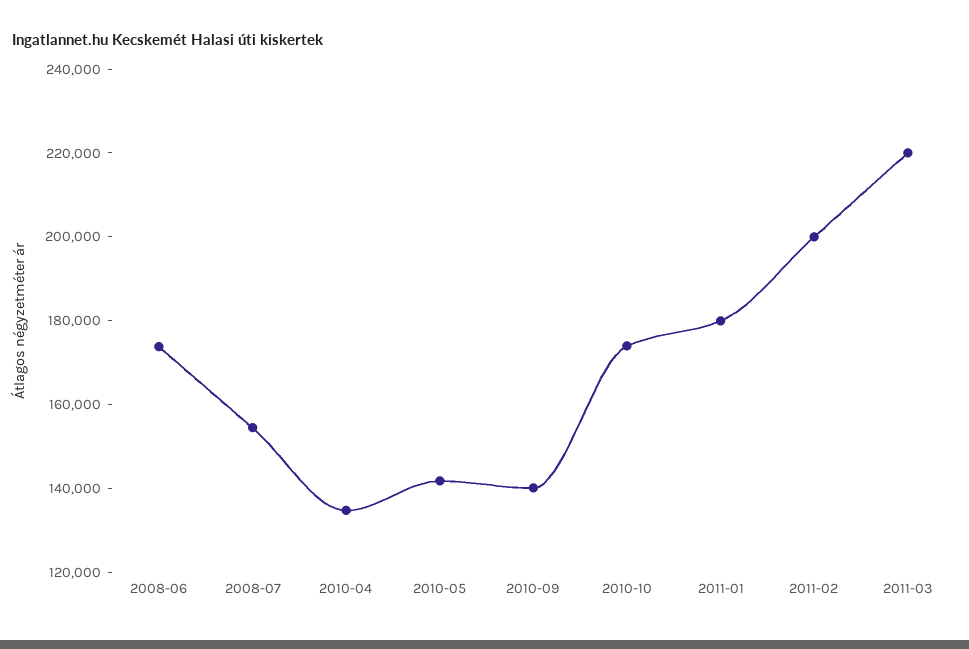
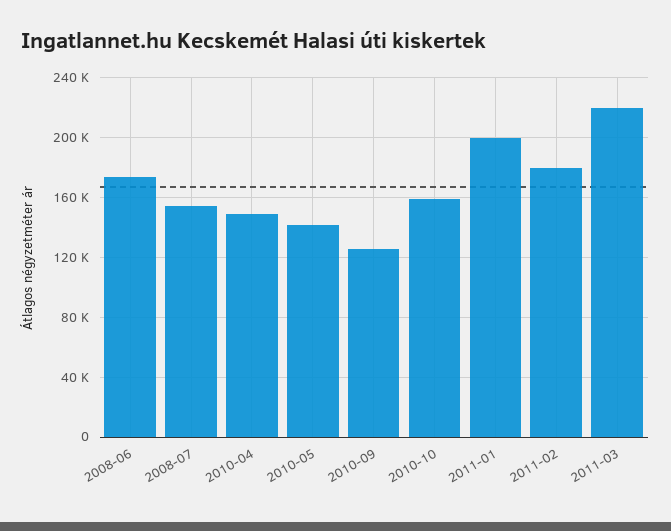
2010-04: 135000 -> 150000
2010-09: 140000 -> 125000
2010-10: 175000 -> 160000
2011-01: 180000 -> 200000
2011-02: 200000 -> 180000

